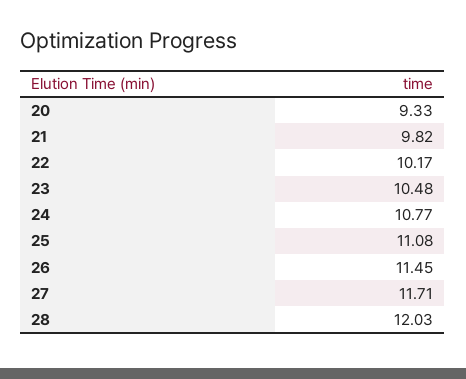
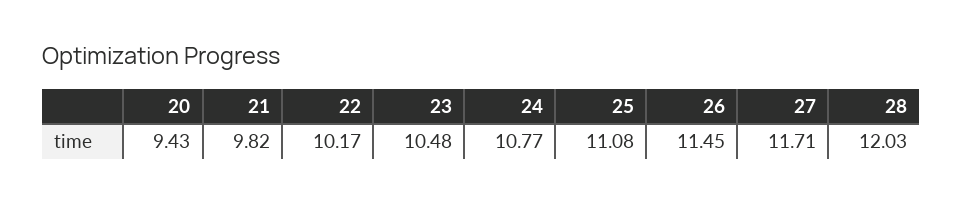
20: 9.33 -> 9.43

